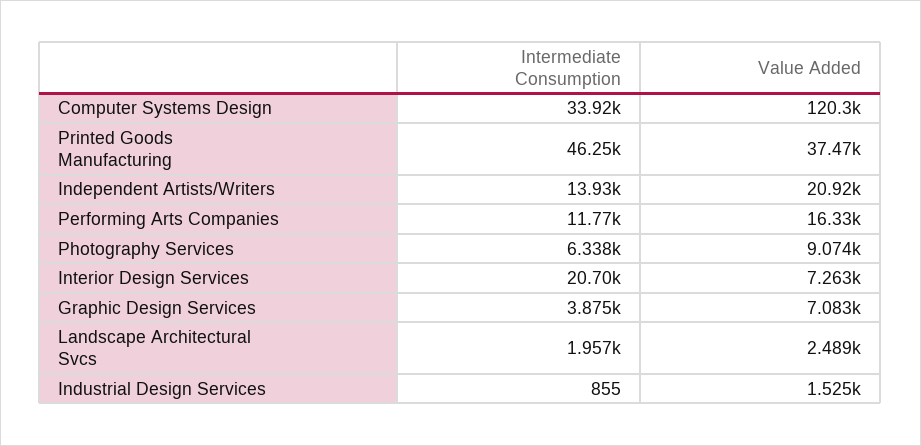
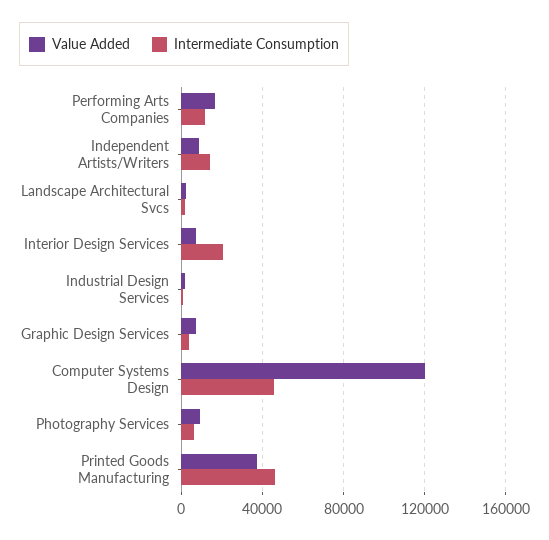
Intermediate Consumption, Computer Systems Design: 33920 -> 45000
Value Added, Independent Artists/Writers: 20920 -> 10000

